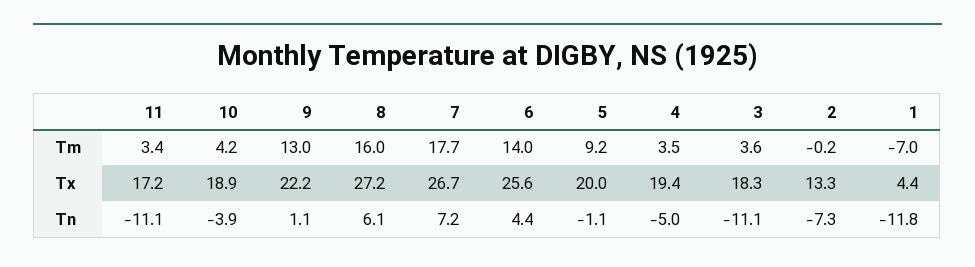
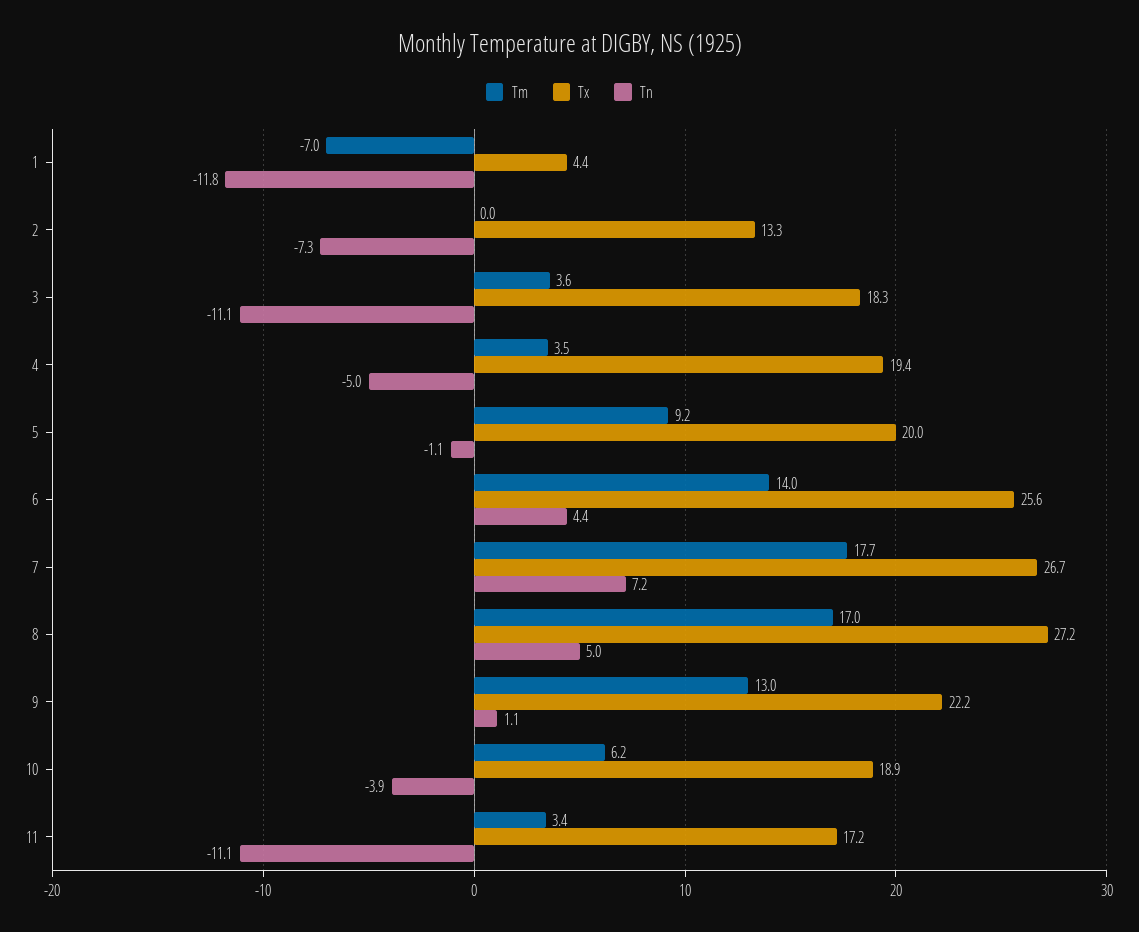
Tm, 10: 4.2 -> 6.2
Tm, 8: 16 -> 17
Tm, 2: -0.2 -> 0
Tn, 8: 6.1 -> 5

